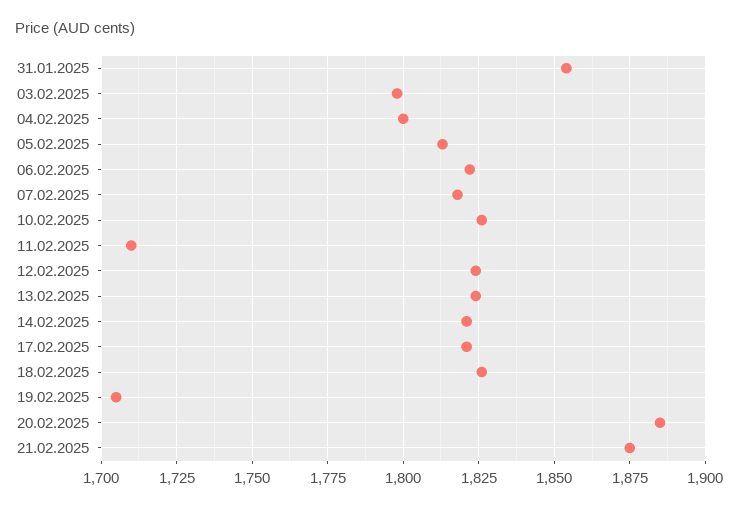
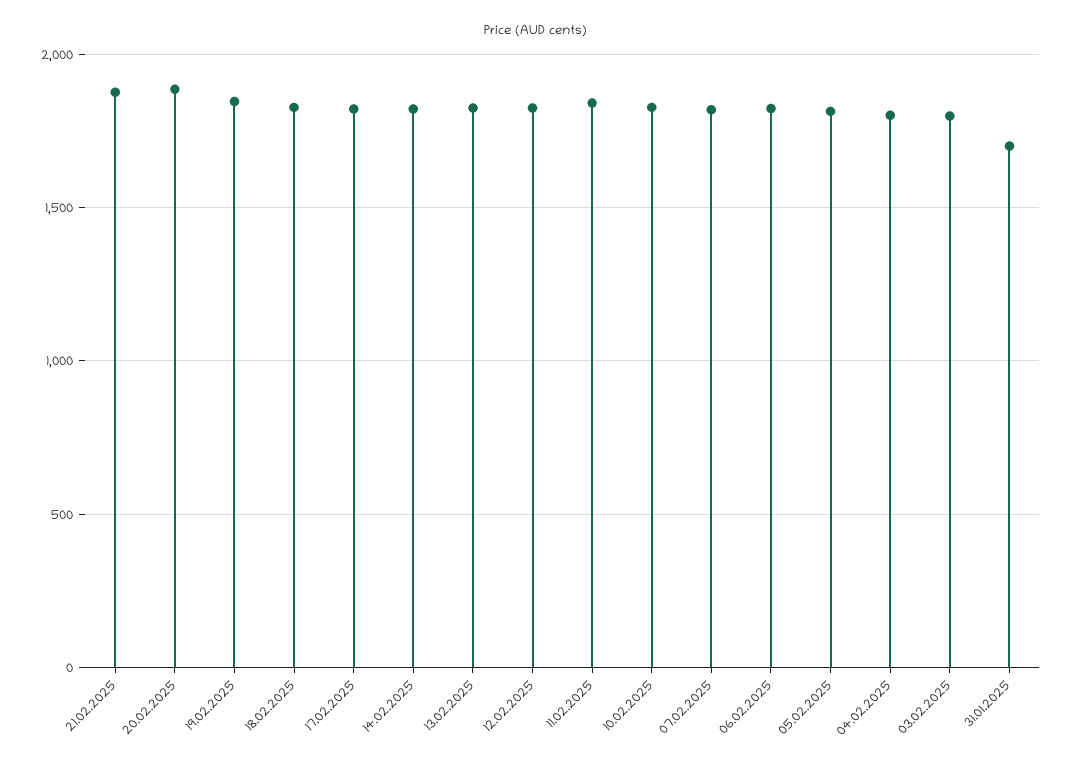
31.01.2025: 1855 -> 1700
11.02.2025: 1710 -> 1850
19.02.2025: 1705 -> 1850

